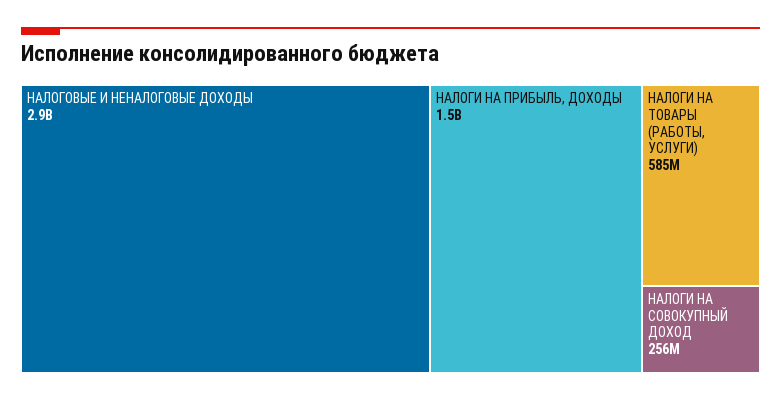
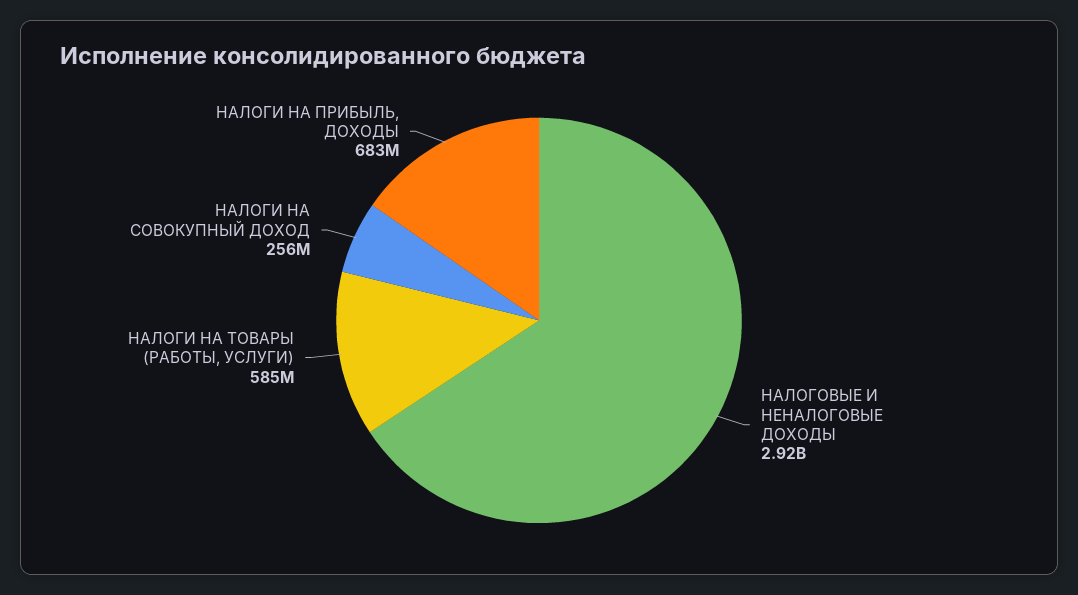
НАЛОГИ НА ПРИБЫЛЬ, ДОХОДЫ: 1500000000 -> 683000000

